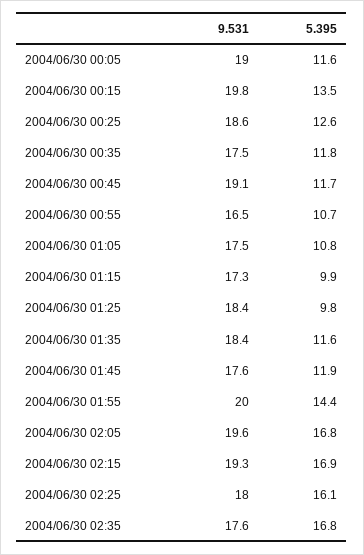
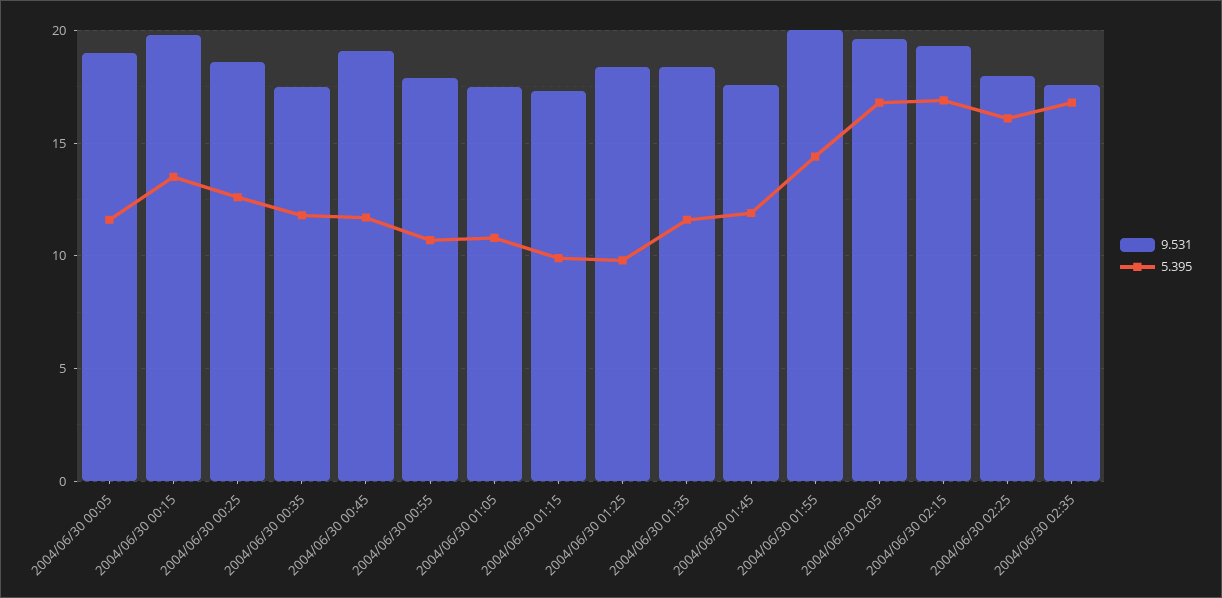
9.531, 2004/06/30 00:55: 16.5 -> 18

